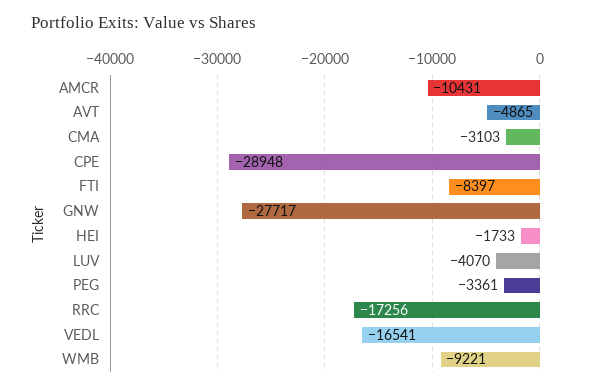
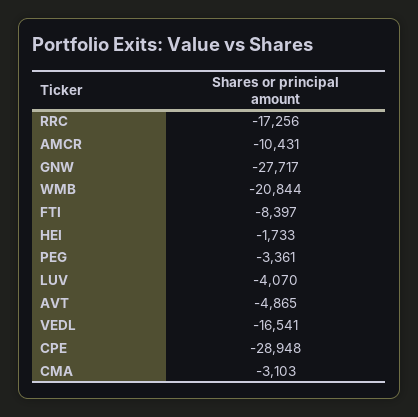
WMB: -9221 -> -20844

